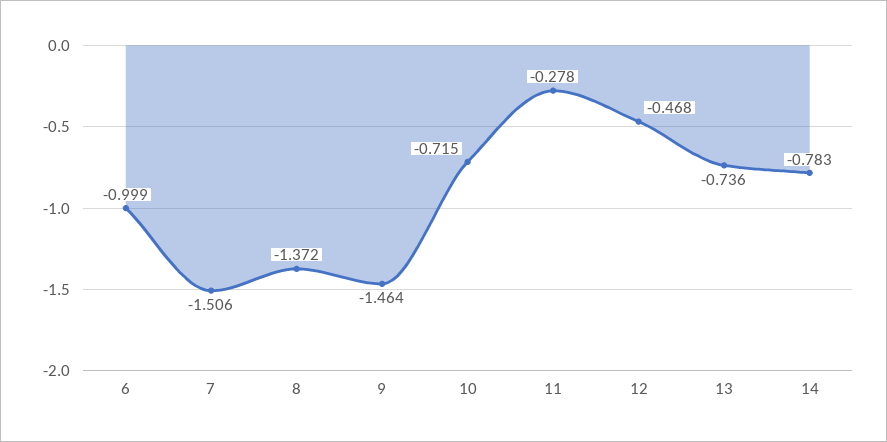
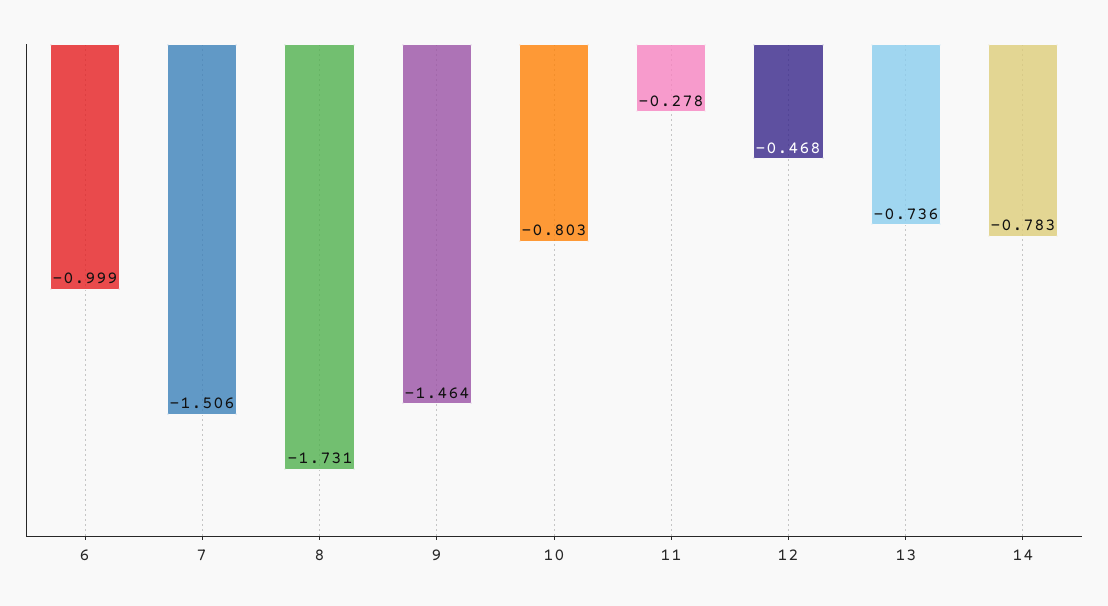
8: -1.372 -> -1.731
10: -0.715 -> -0.803

